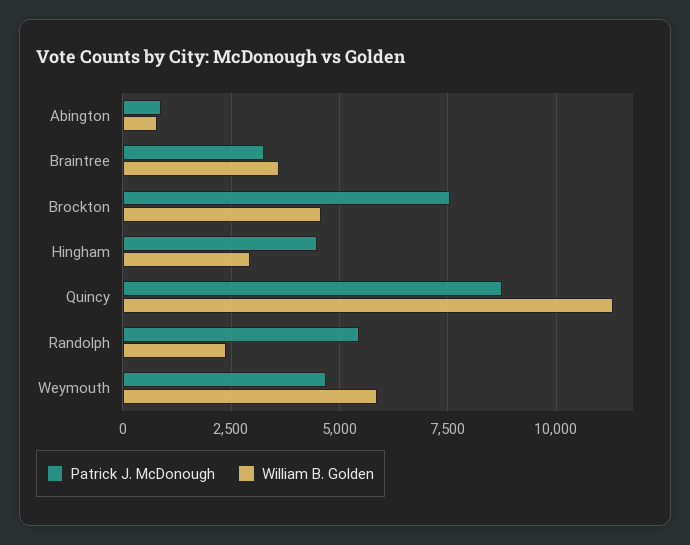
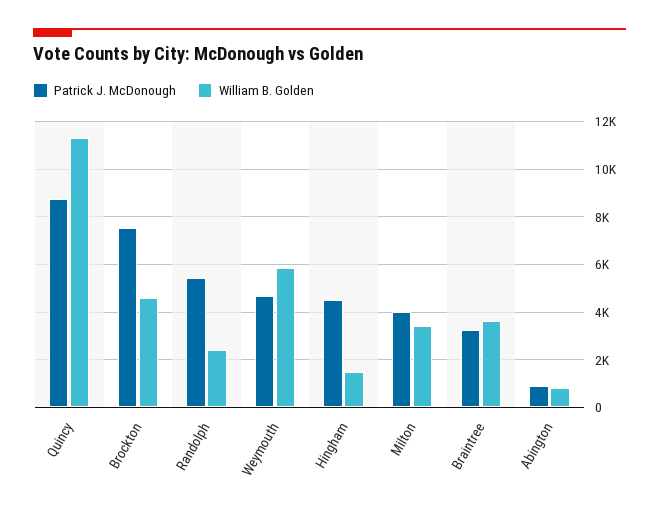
William B. Golden, Hingham: 3000 -> 1500
Patrick J. McDonough, Milton: none -> 4000
William B. Golden, Milton: none -> 3500

